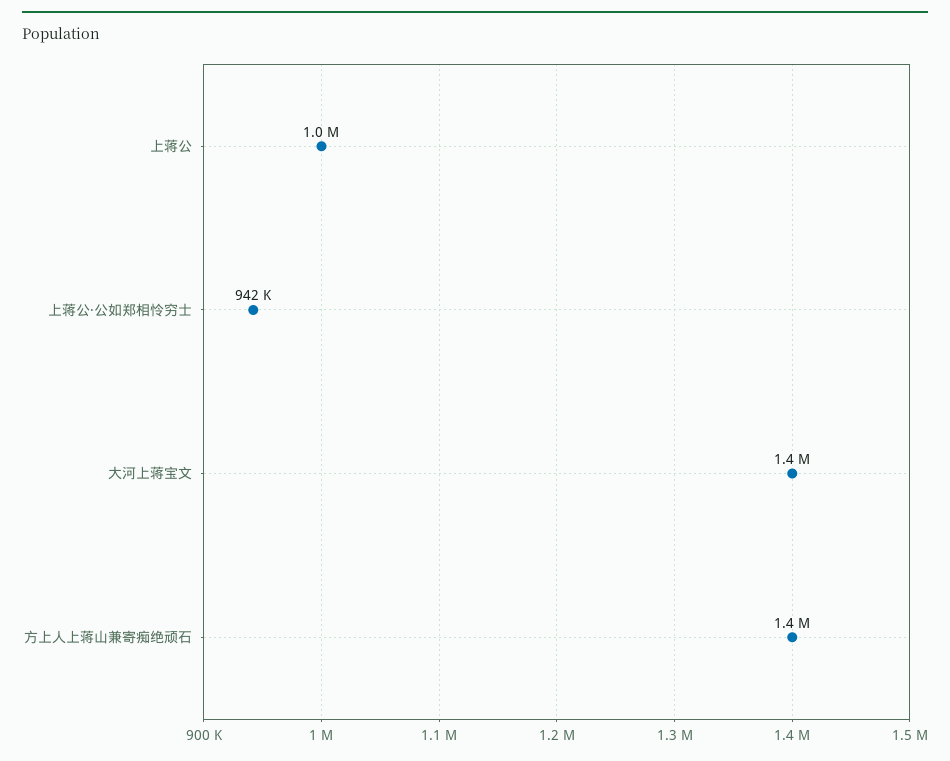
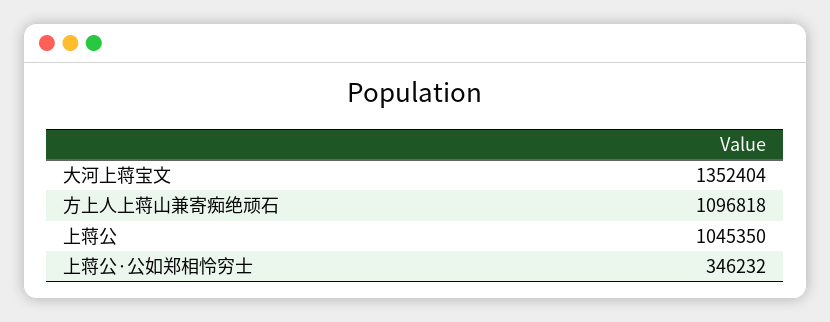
上蒋公·公如郑相怜穷士: 942000 -> 346232
方上人上蒋山兼寄痴绝顽石: 1400000 -> 1096818

